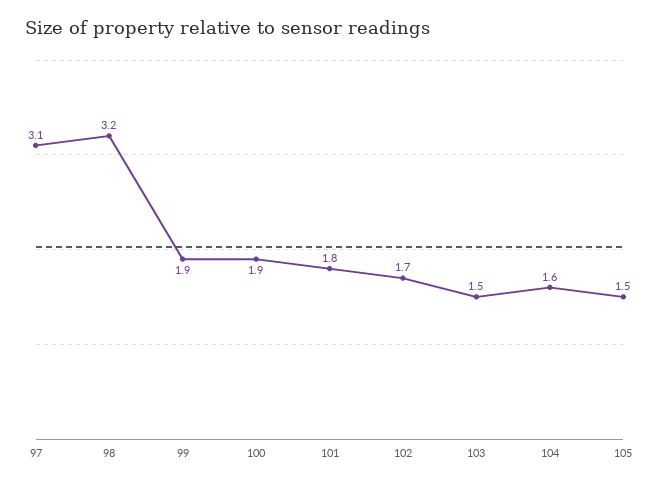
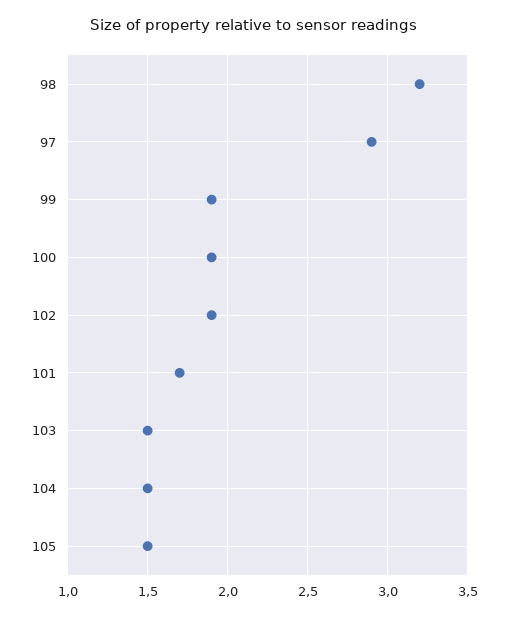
97: 3.1 -> 2.9
101: 1.8 -> 1.7
102: 1.7 -> 1.9
104: 1.6 -> 1.5

